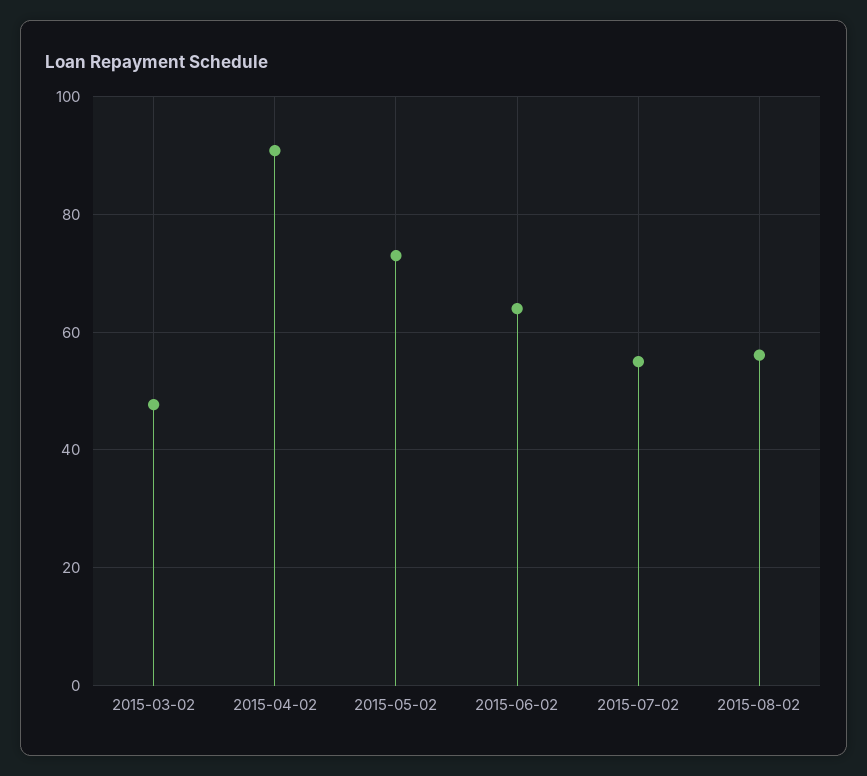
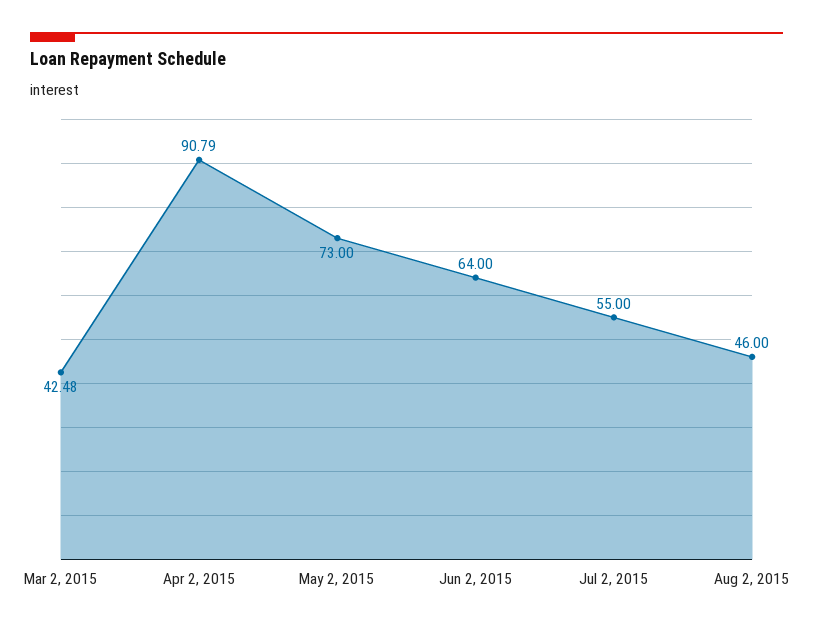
2015-03-02: 48 -> 42.48
2015-08-02: 56 -> 46

